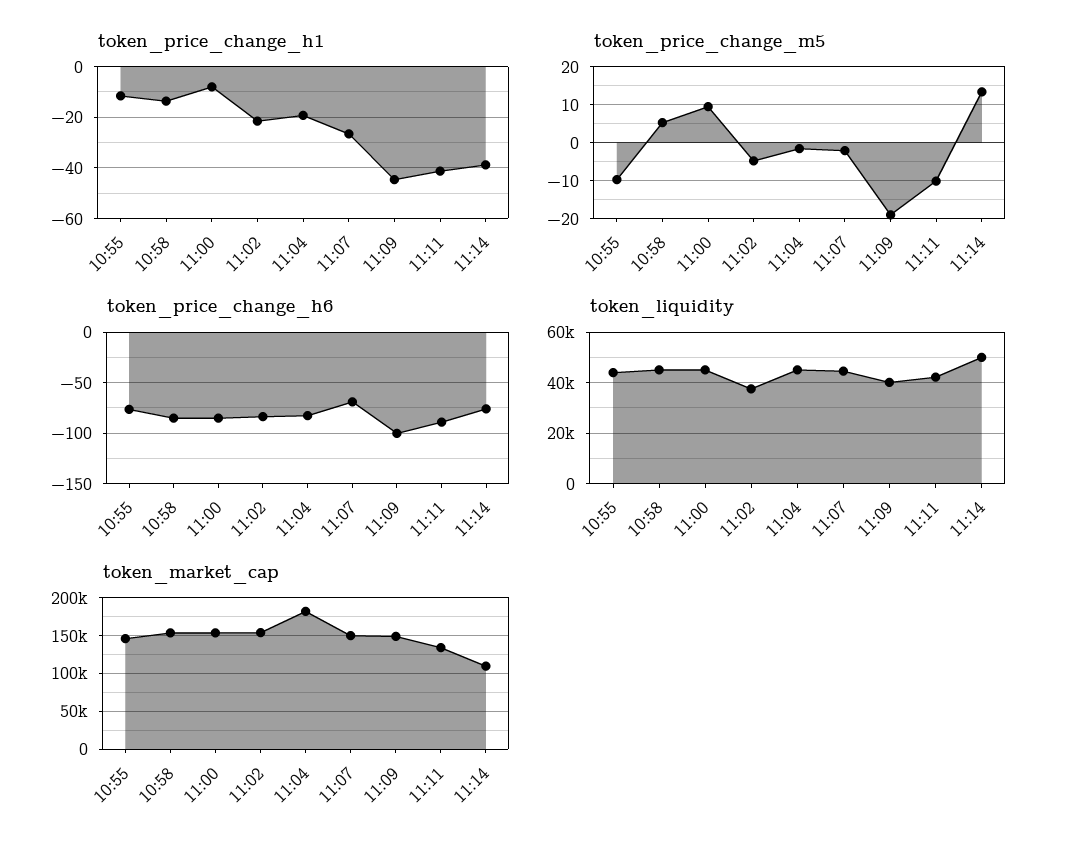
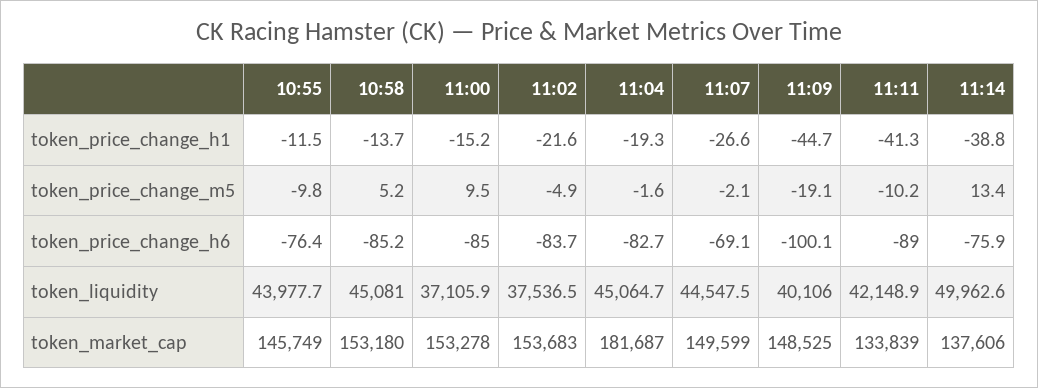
token_price_change_h1, 11:00: -7.5 -> -15.2
token_liquidity, 11:00: 45000 -> 37105.9
token_market_cap, 11:14: 110000 -> 137606

